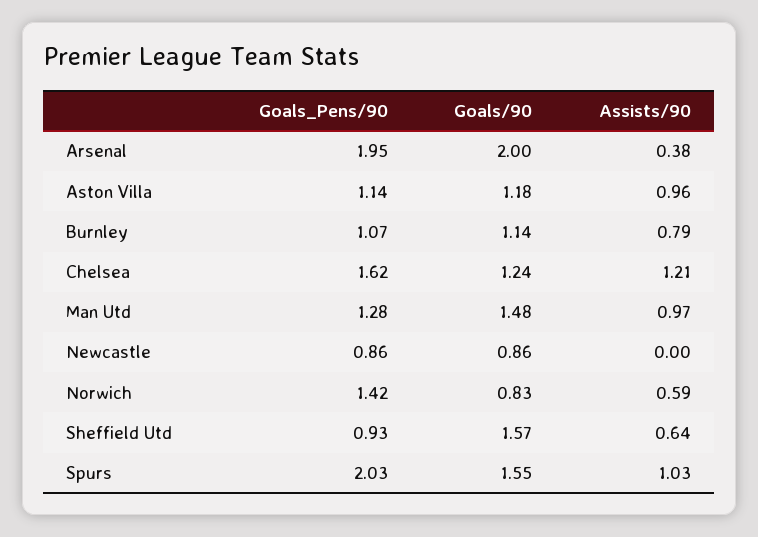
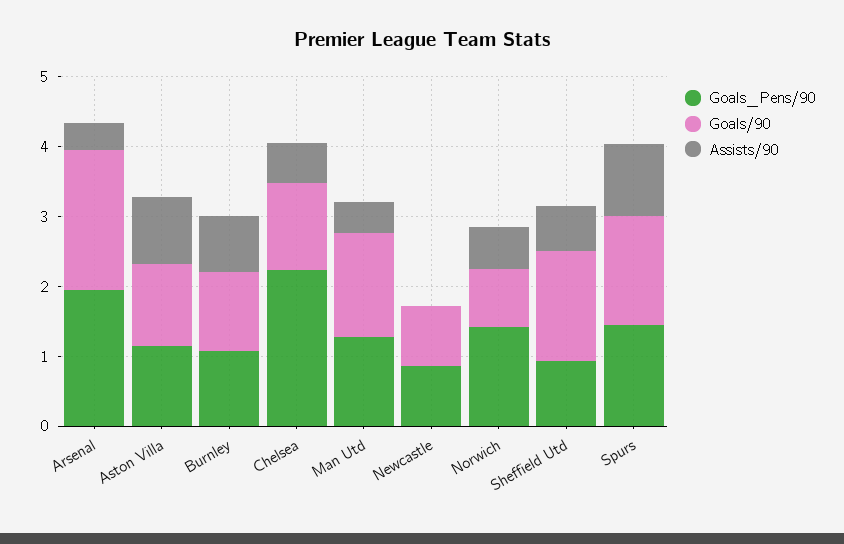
Goals_Pens/90, Chelsea: 1.62 -> 2.2
Assists/90, Chelsea: 1.21 -> 0.6
Assists/90, Man Utd: 0.97 -> 0.4
Goals_Pens/90, Spurs: 2.03 -> 1.4

